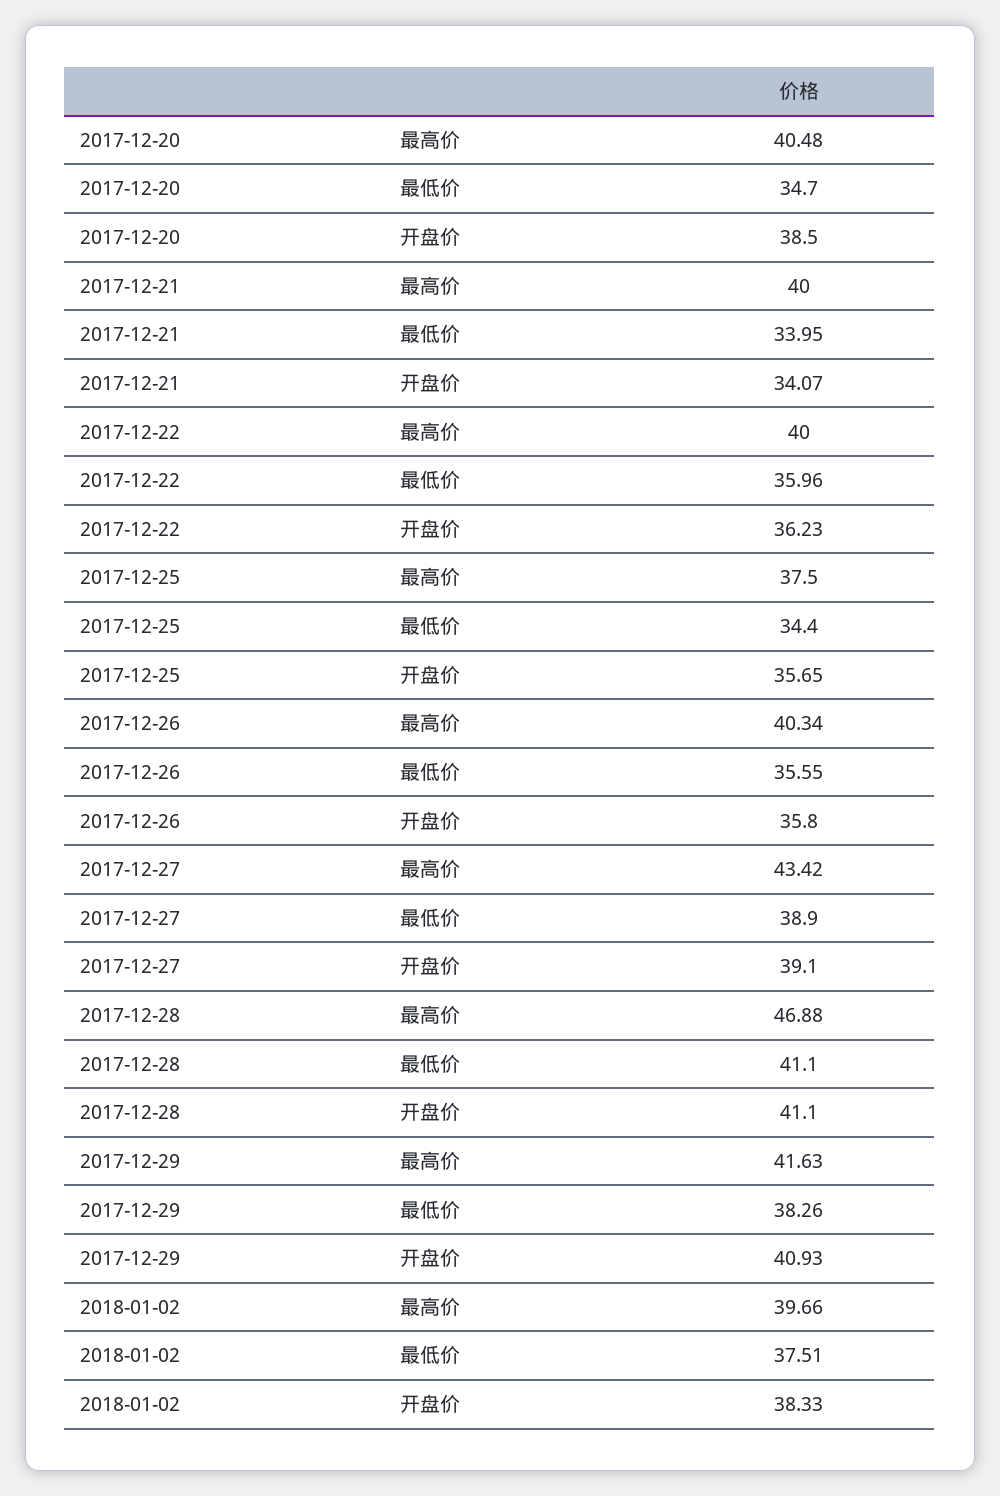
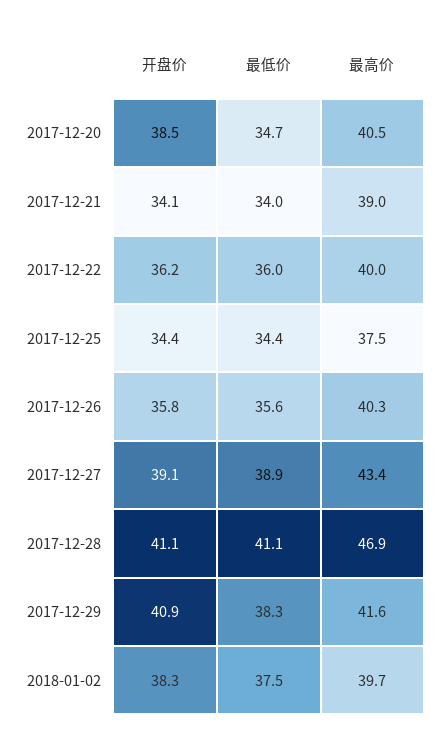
2017-12-21, 最高价: 40 -> 39
2017-12-25, 开盘价: 35.65 -> 34.4

